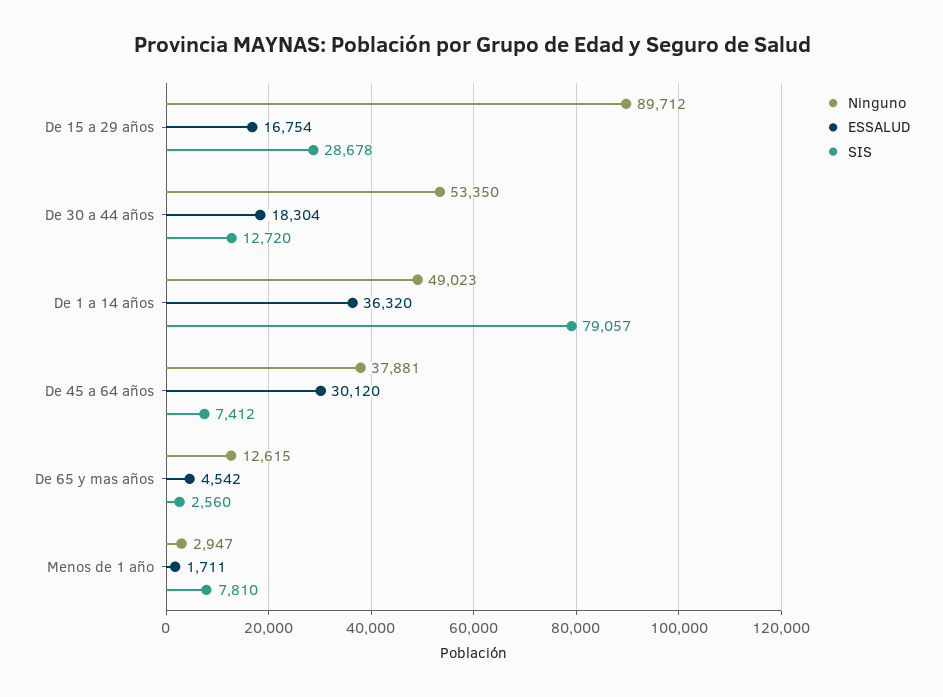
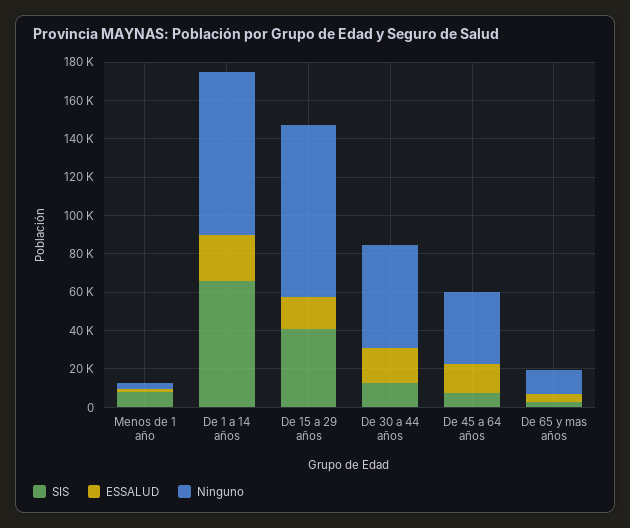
SIS, De 15 a 29 años: 28678 -> 40000
Ninguno, De 1 a 14 años: 49023 -> 85000
ESSALUD, De 1 a 14 años: 36320 -> 25000
SIS, De 1 a 14 años: 79057 -> 65000
ESSALUD, De 45 a 64 años: 30120 -> 15000

